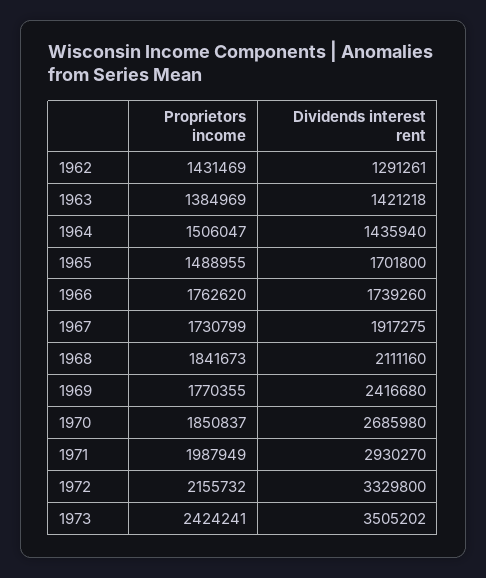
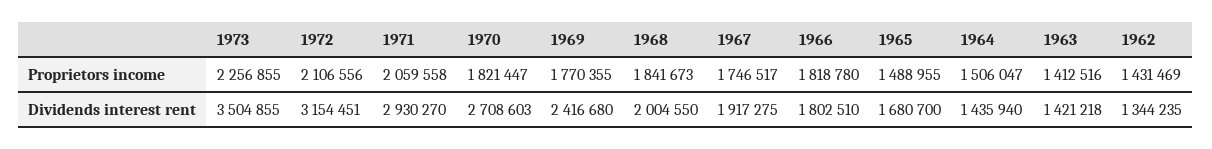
Dividends interest rent, 1962: 1291261 -> 1344235
Proprietors income, 1963: 1384969 -> 1412516
Dividends interest rent, 1965: 1701800 -> 1680700
Proprietors income, 1966: 1762620 -> 1818780
Dividends interest rent, 1966: 1739260 -> 1802510
Proprietors income, 1967: 1730799 -> 1746517
Dividends interest rent, 1968: 2111160 -> 2004550
Proprietors income, 1970: 1850837 -> 1821447
Dividends interest rent, 1970: 2685980 -> 2708603
Proprietors income, 1971: 1987949 -> 2059558
Proprietors income, 1972: 2155732 -> 2106556
Dividends interest rent, 1972: 3329800 -> 3154451
Proprietors income, 1973: 2424241 -> 2256855
Dividends interest rent, 1973: 3505202 -> 3504855

